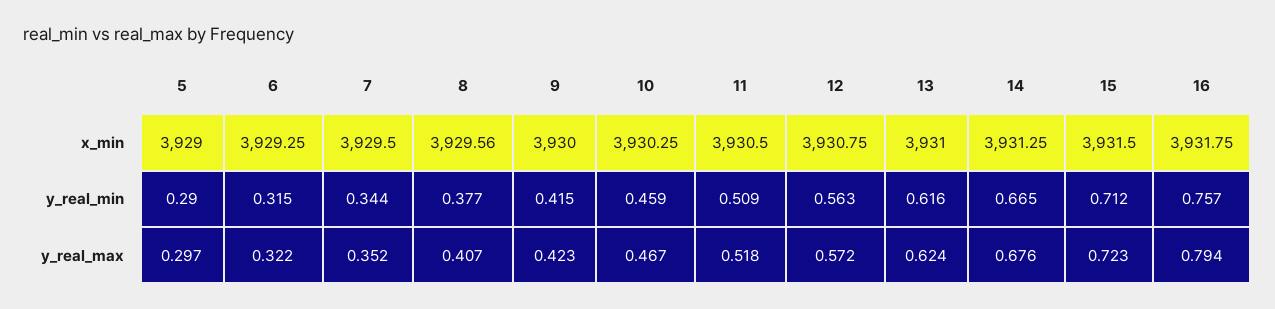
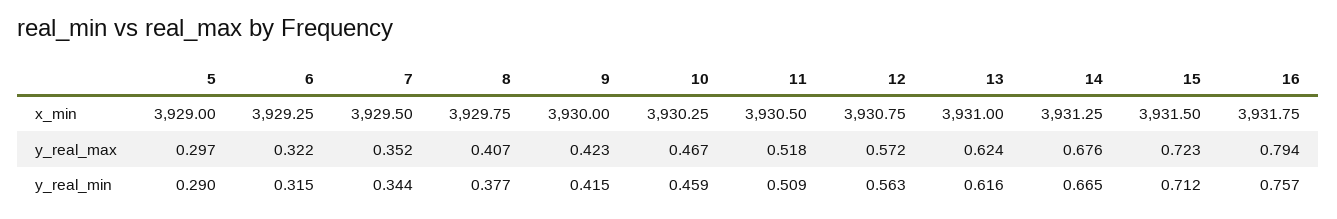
8, x_min: 3929.56 -> 3929.75

